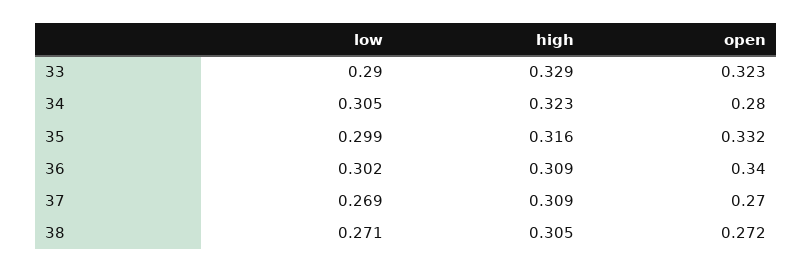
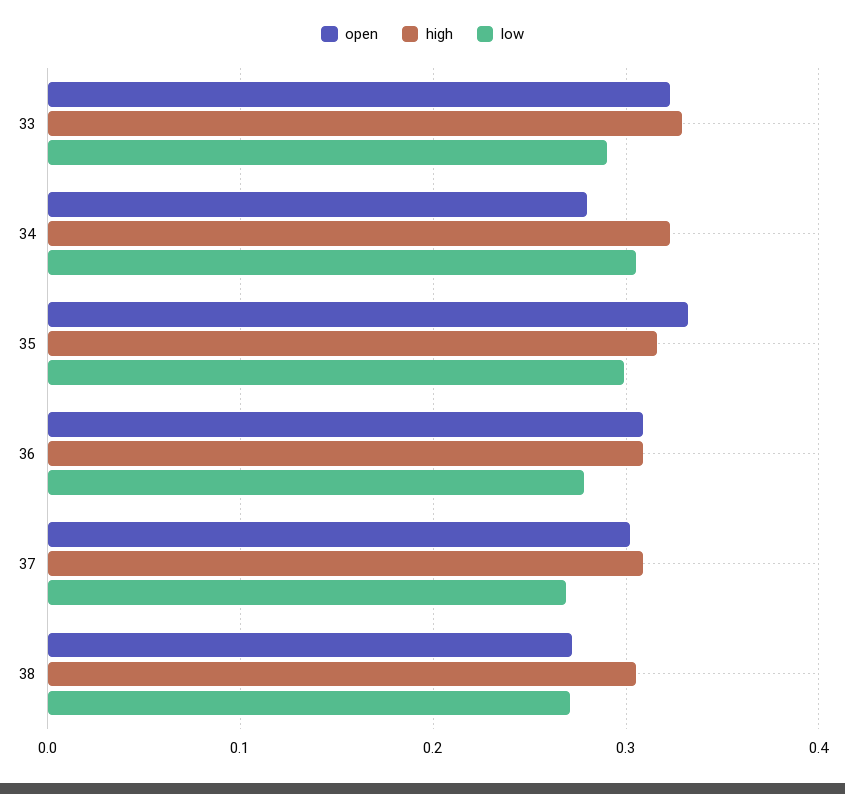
low, 36: 0.302 -> 0.28
open, 36: 0.34 -> 0.31
open, 37: 0.27 -> 0.3

